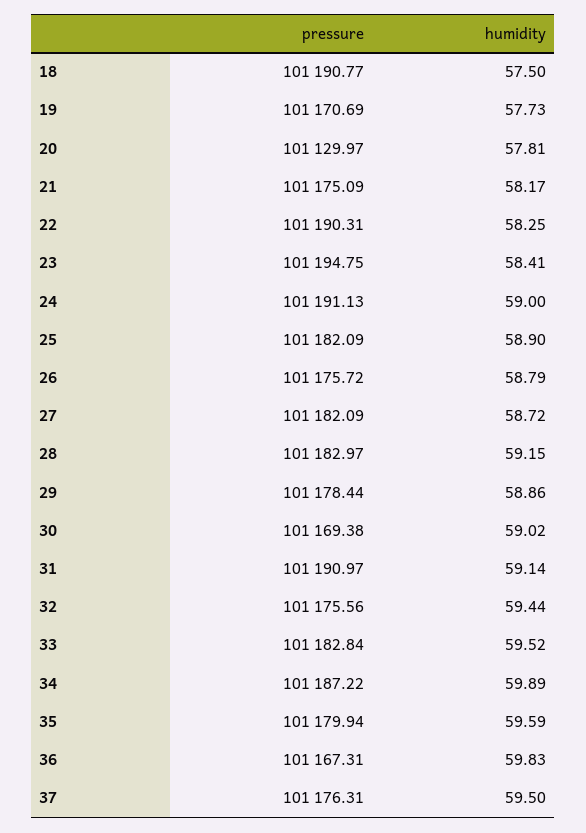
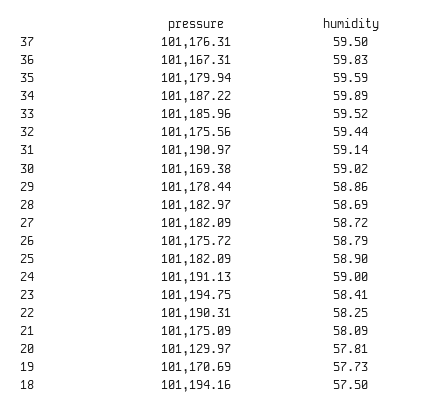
pressure, 18: 101190.77 -> 101194.16
humidity, 21: 58.17 -> 58.09
humidity, 28: 59.15 -> 58.69
pressure, 33: 101182.84 -> 101185.96

